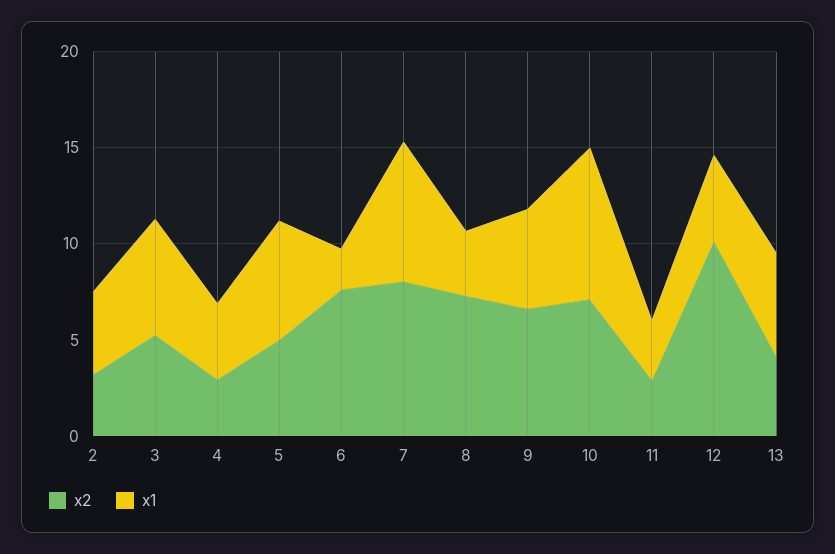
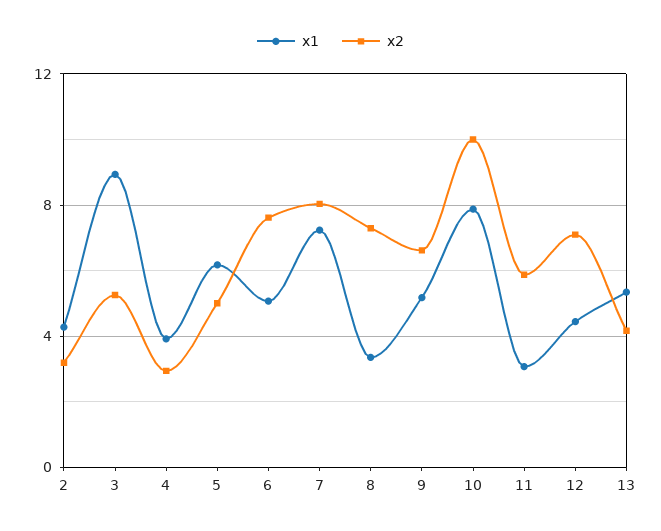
x1, 3: 6 -> 9
x1, 6: 2 -> 5
x2, 10: 7 -> 10
x2, 11: 3 -> 6
x2, 12: 10 -> 7

